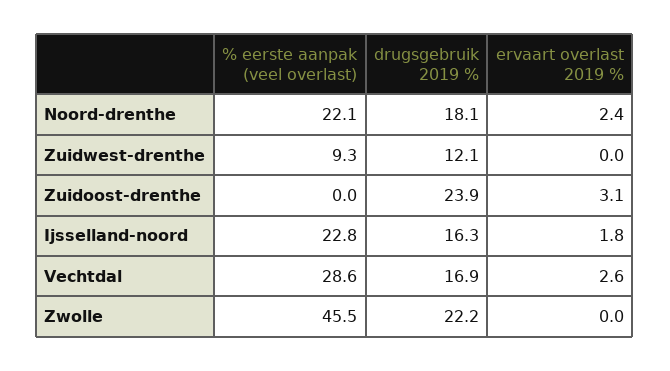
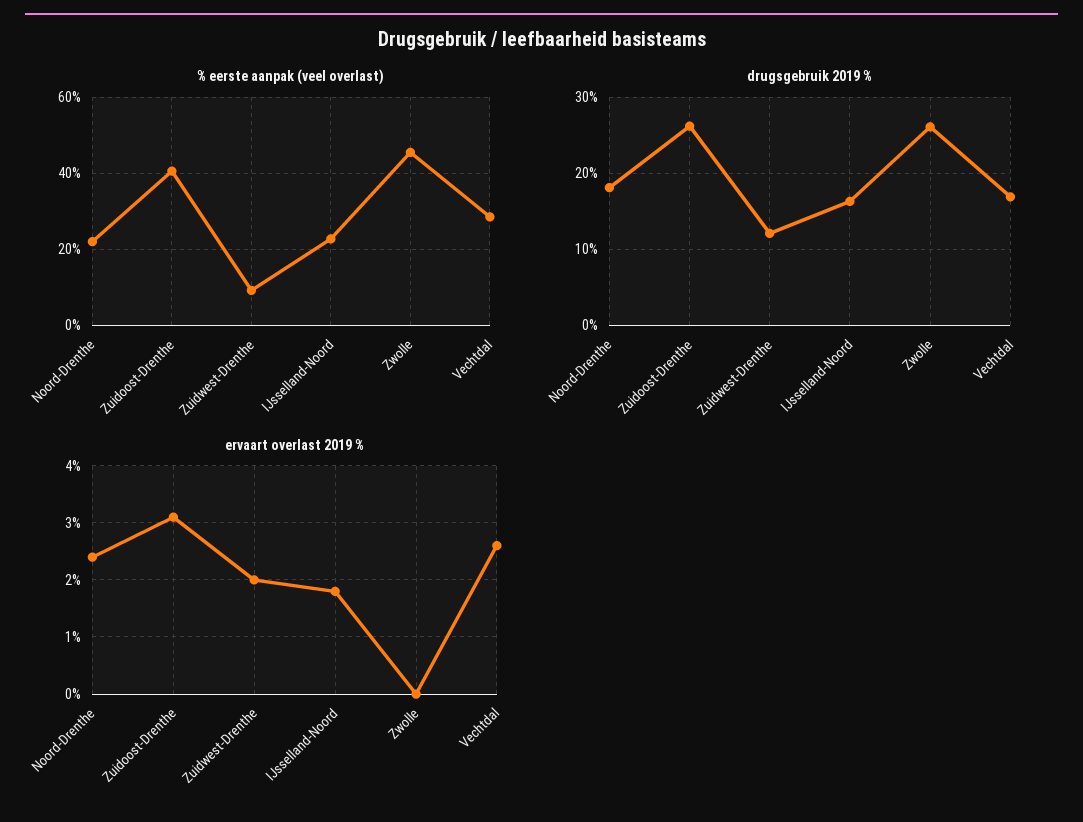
ervaart overlast 2019 %, Zuidwest-drenthe: 0 -> 2
% eerste aanpak (veel overlast), Zuidoost-drenthe: 0 -> 40
drugsgebruik 2019 %, Zuidoost-drenthe: 23.9 -> 26
drugsgebruik 2019 %, Zwolle: 22.2 -> 26

